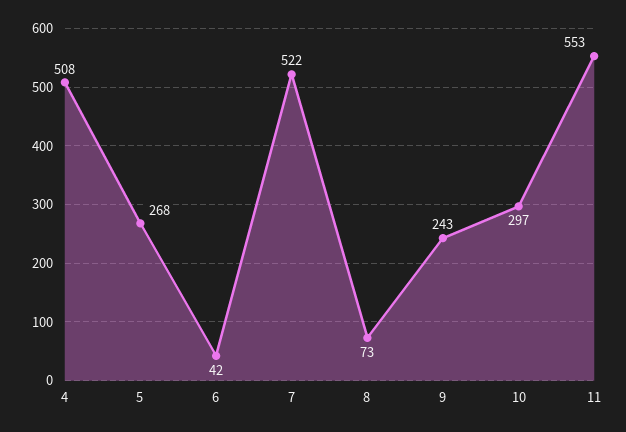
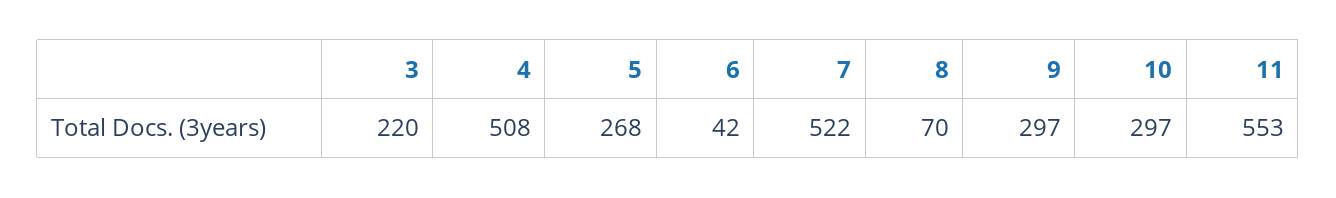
8: 73 -> 70
9: 243 -> 297
3: none -> 220

